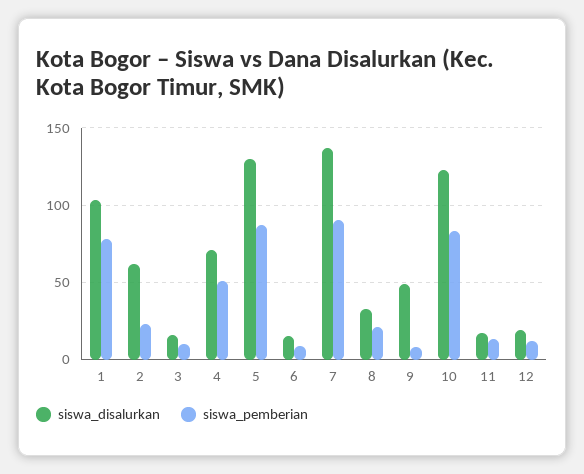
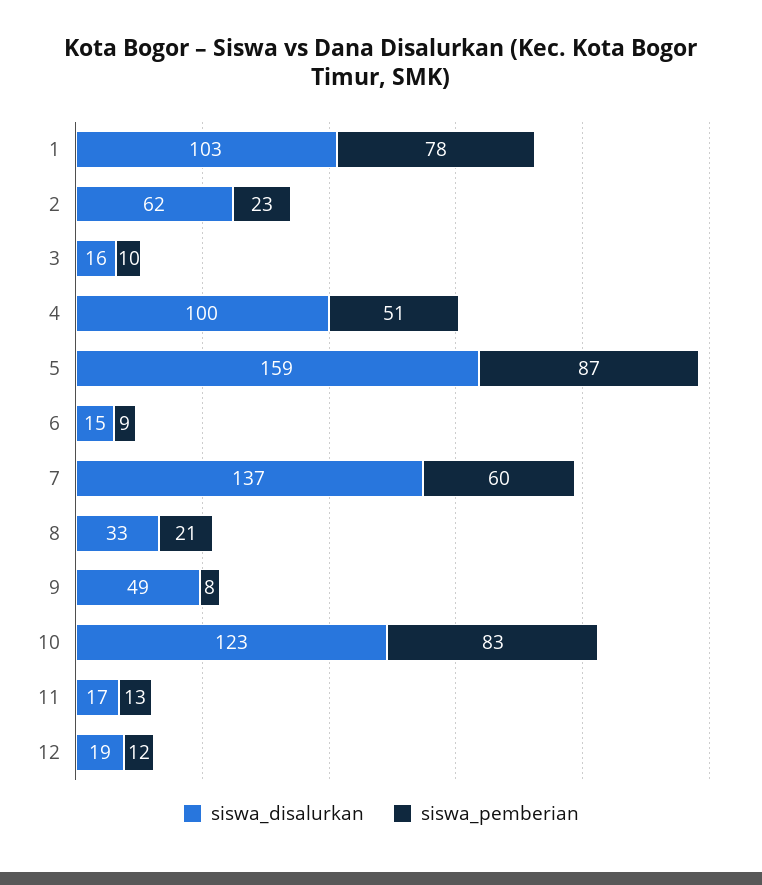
siswa_disalurkan, 4: 70 -> 100
siswa_disalurkan, 5: 130 -> 159
siswa_pemberian, 7: 90 -> 60

